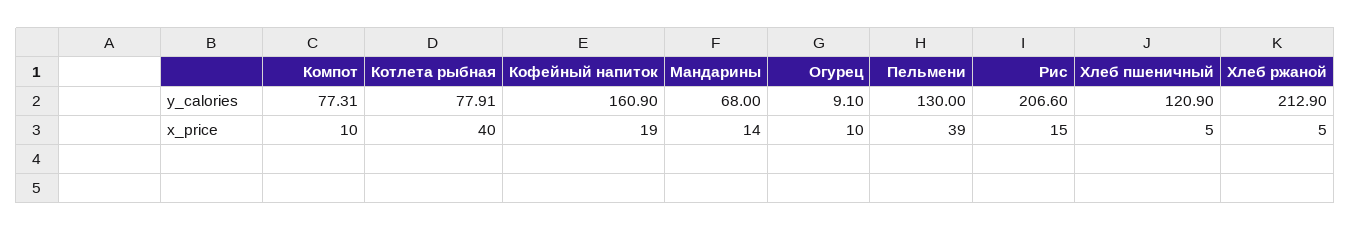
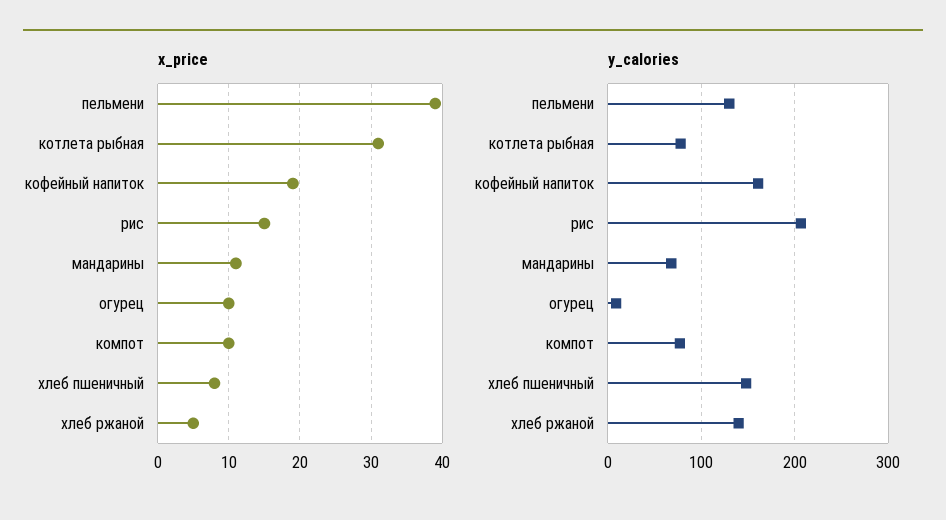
y_calories, Хлеб пшеничный: 120.9 -> 150
y_calories, Хлеб ржаной: 212.9 -> 140
x_price, Котлета рыбная: 40 -> 31
x_price, Мандарины: 14 -> 11
x_price, Хлеб пшеничный: 5 -> 8

